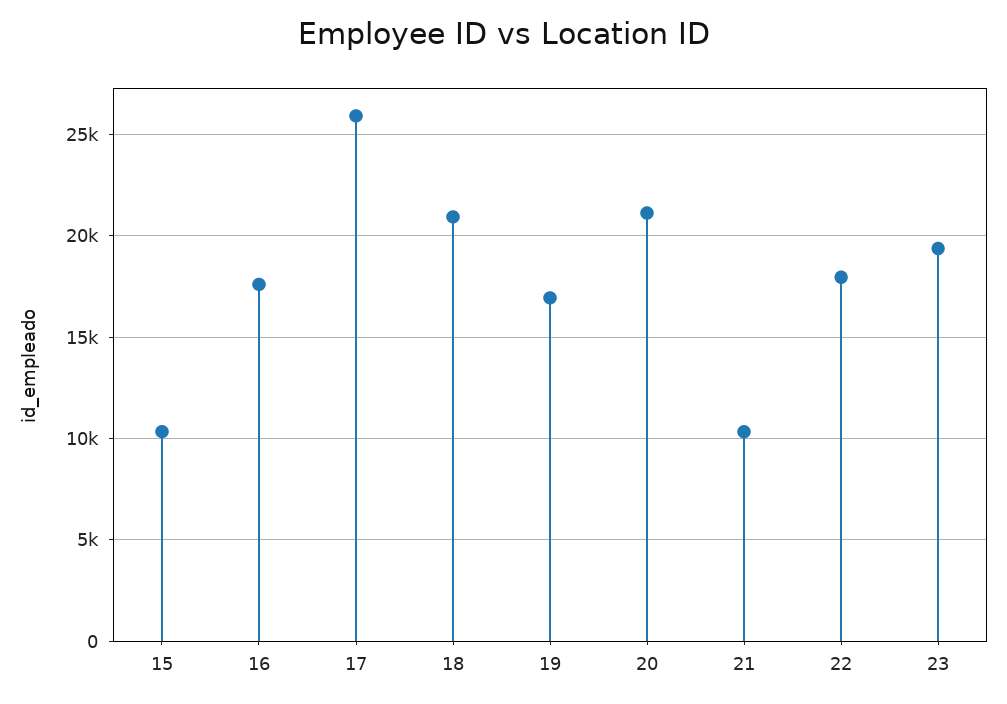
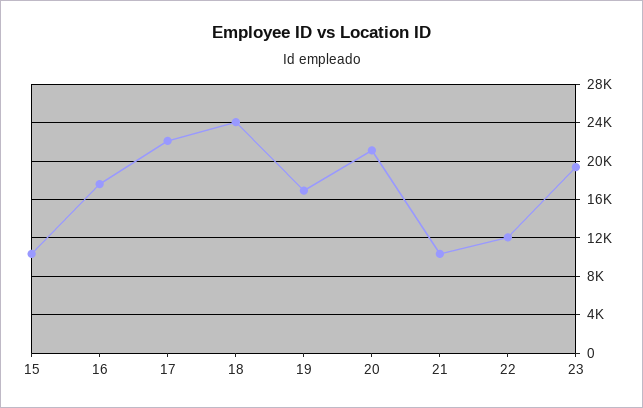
17: 26000 -> 22000
18: 21000 -> 24000
22: 18000 -> 12000

